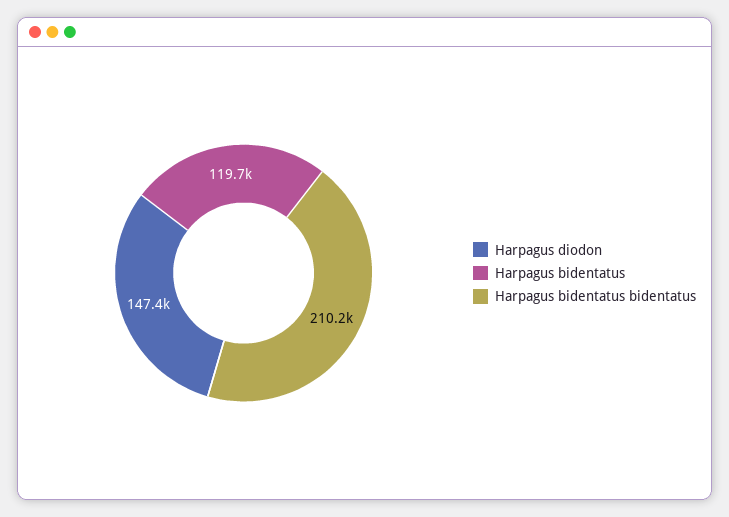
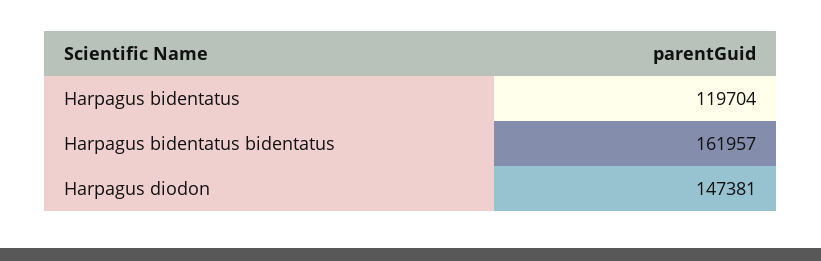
Harpagus bidentatus bidentatus: 210200 -> 161957

